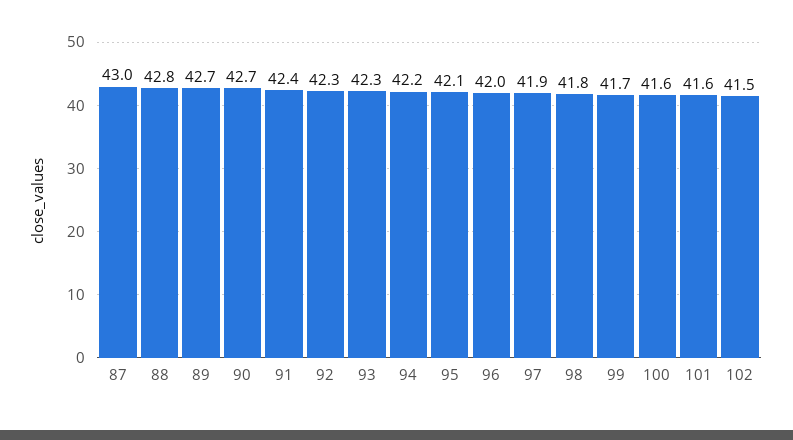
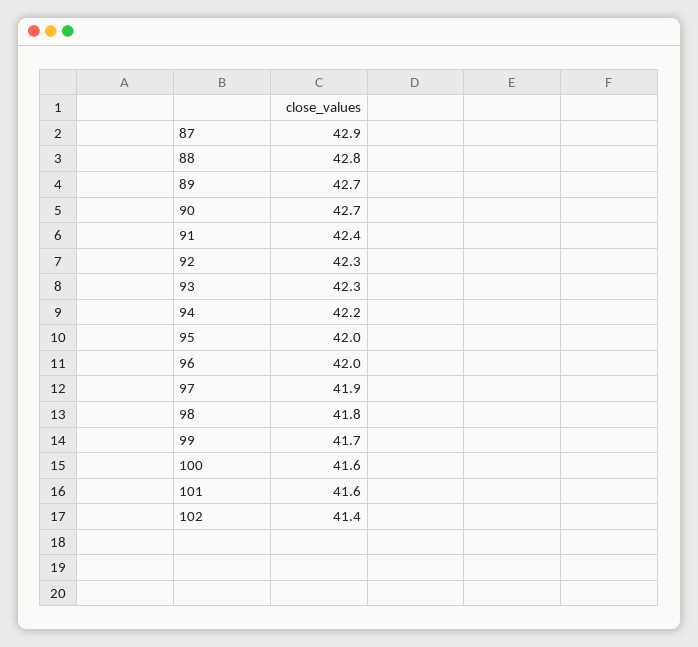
87: 43 -> 42.9
95: 42.1 -> 42
102: 41.5 -> 41.4

